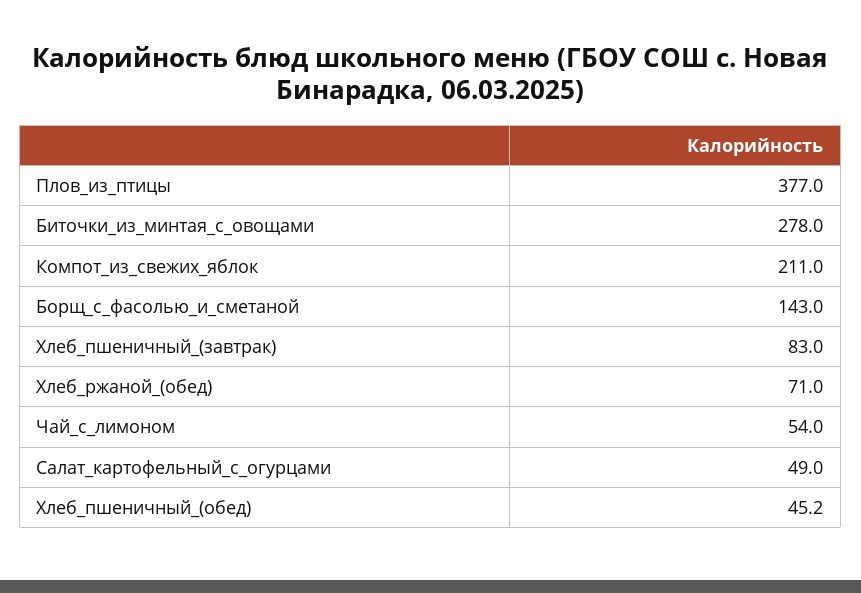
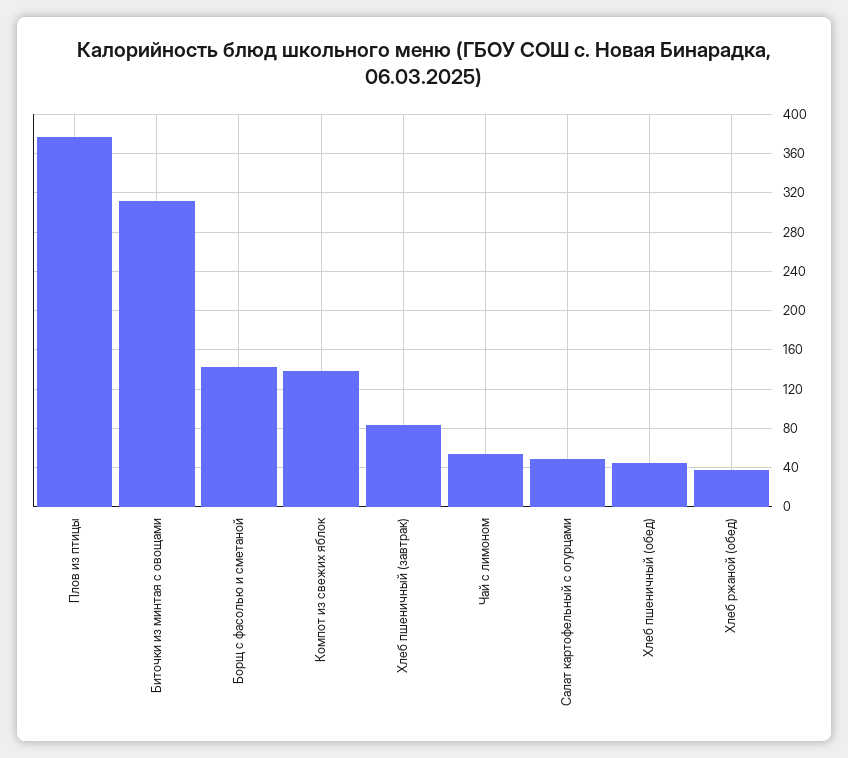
Биточки_из_минтая_с_овощами: 278 -> 310
Компот_из_свежих_яблок: 211 -> 140
Хлеб_ржаной_(обед): 71 -> 40

